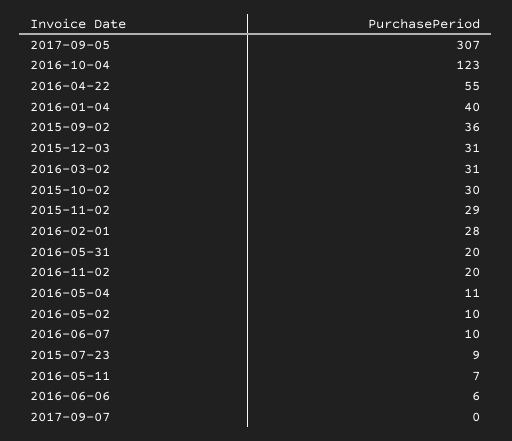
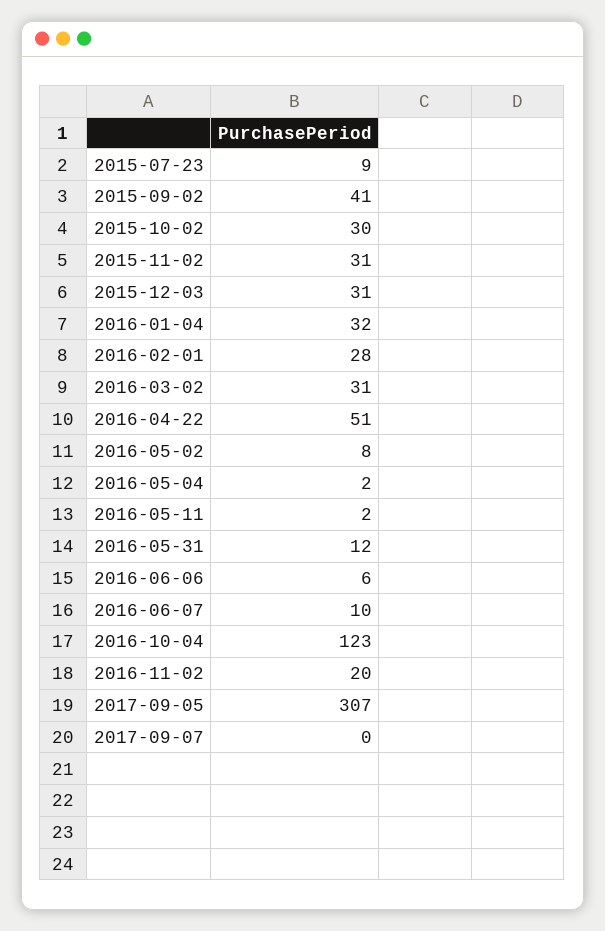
2016-04-22: 55 -> 51
2016-01-04: 40 -> 32
2015-09-02: 36 -> 41
2015-11-02: 29 -> 31
2016-05-31: 20 -> 12
2016-05-04: 11 -> 2
2016-05-02: 10 -> 8
2016-05-11: 7 -> 2

